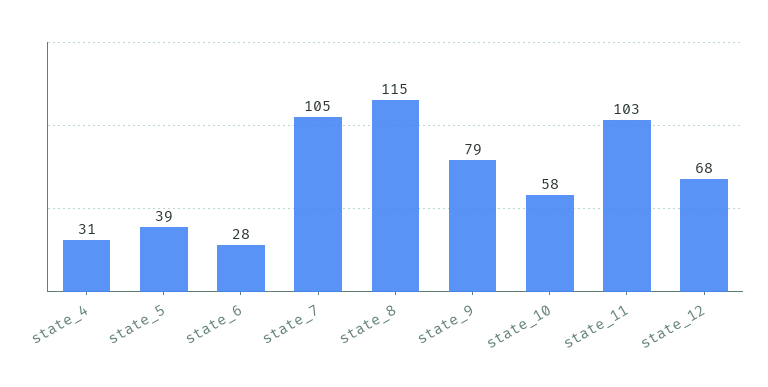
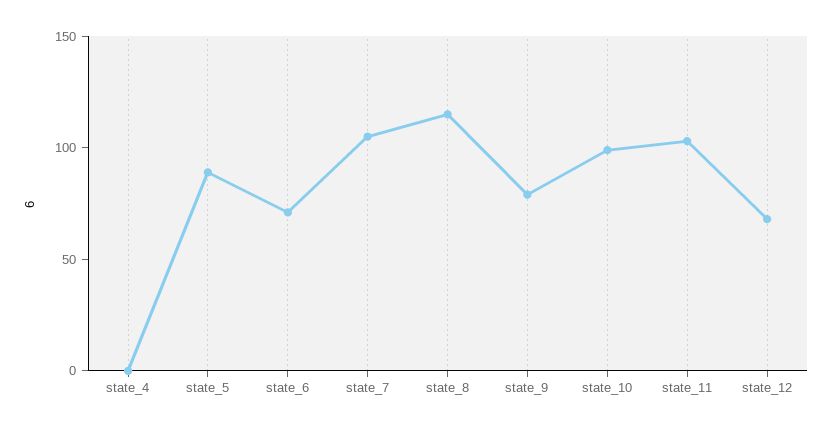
state_4: 31 -> 0
state_5: 39 -> 90
state_6: 28 -> 70
state_10: 58 -> 100

